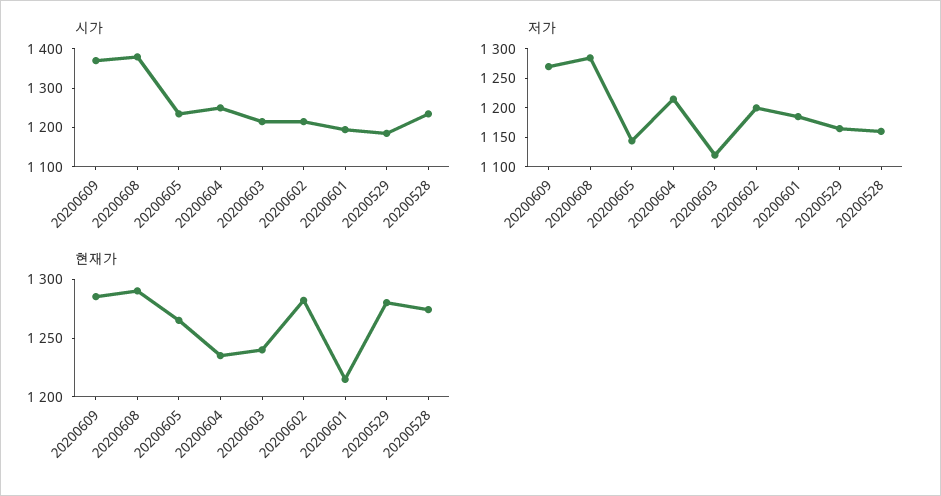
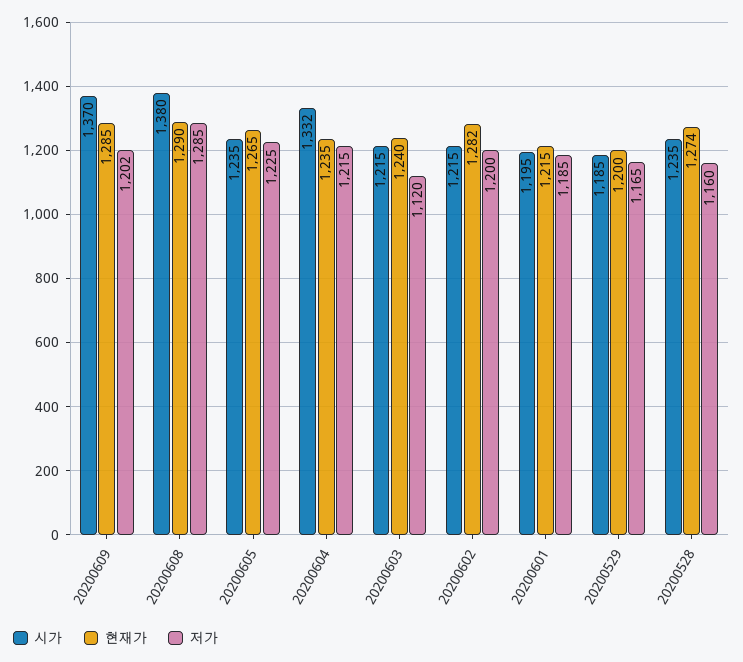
시가, 20200604: 1250 -> 1332
저가, 20200609: 1275 -> 1202
저가, 20200605: 1150 -> 1225
현재가, 20200529: 1280 -> 1200

